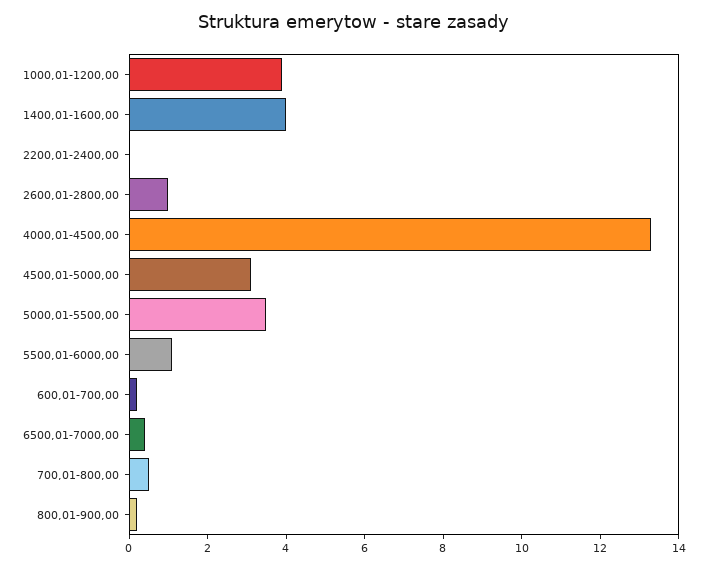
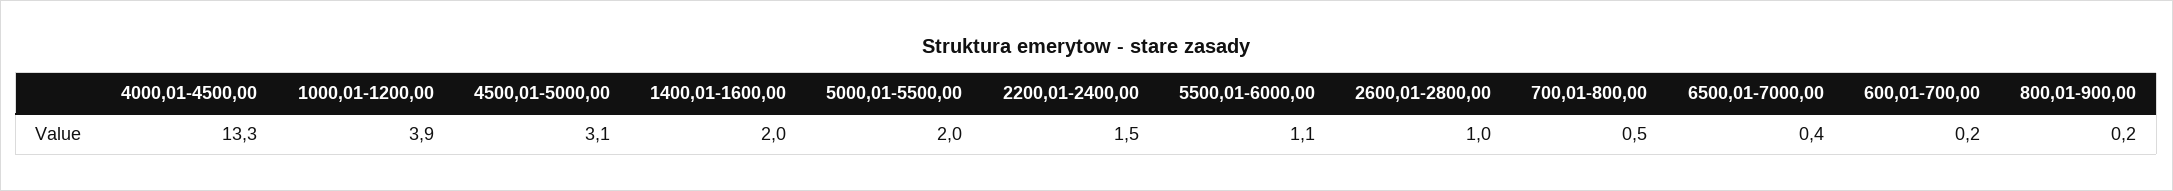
1400,01-1600,00: 4 -> 2
2200,01-2400,00: 0 -> 1.5
5000,01-5500,00: 3.5 -> 2

